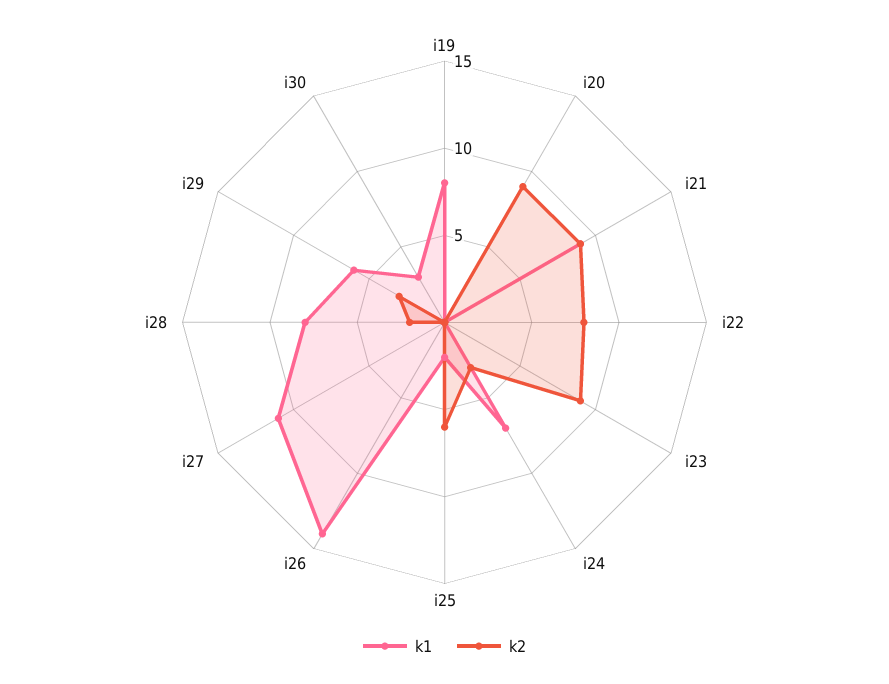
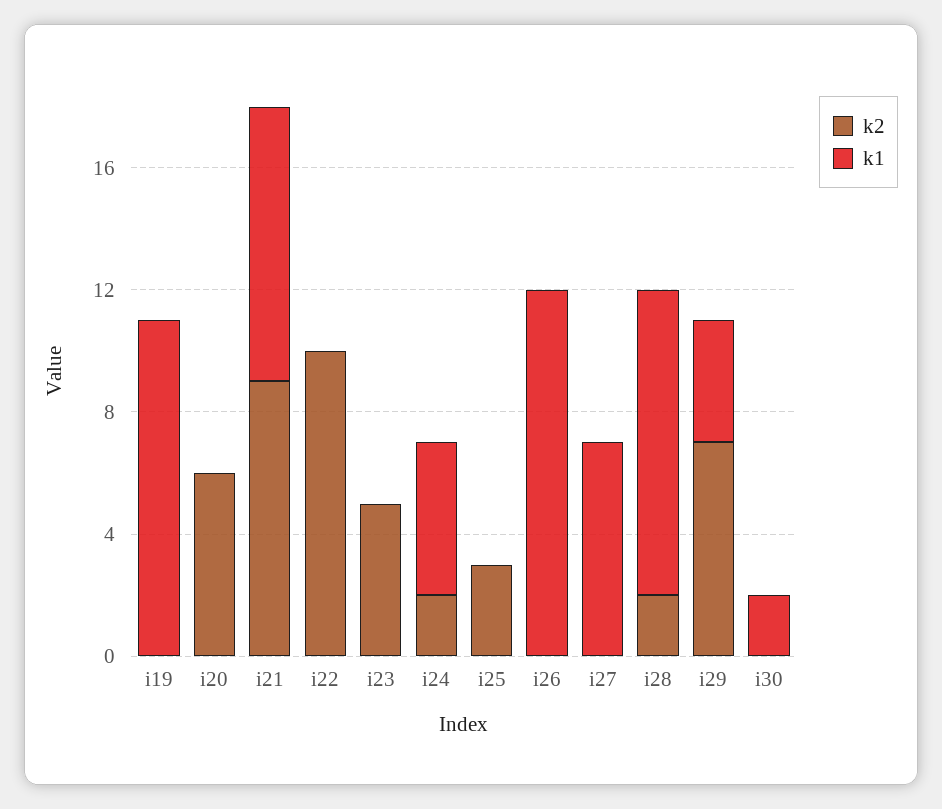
k1, i19: 8 -> 11
k2, i20: 9 -> 6
k2, i22: 8 -> 10
k2, i23: 9 -> 5
k1, i24: 7 -> 5
k2, i24: 3 -> 2
k1, i25: 2 -> 0
k2, i25: 6 -> 3
k1, i26: 14 -> 12
k1, i27: 11 -> 7
k1, i28: 8 -> 10
k1, i29: 6 -> 4
k2, i29: 3 -> 7
k1, i30: 3 -> 2

